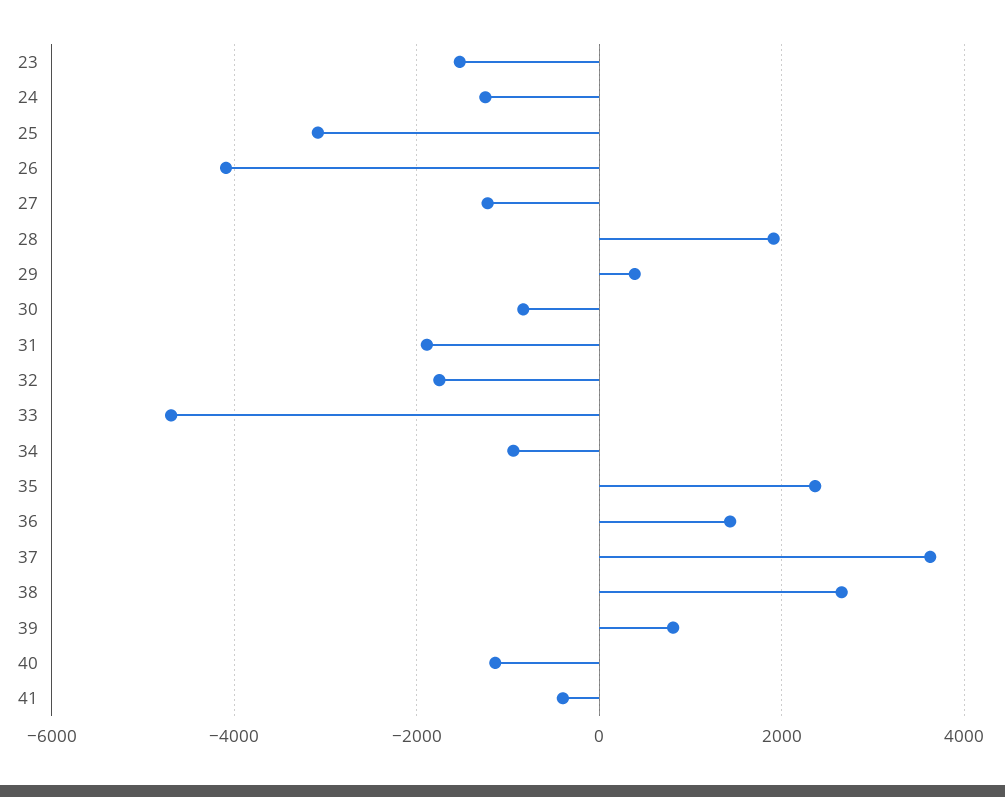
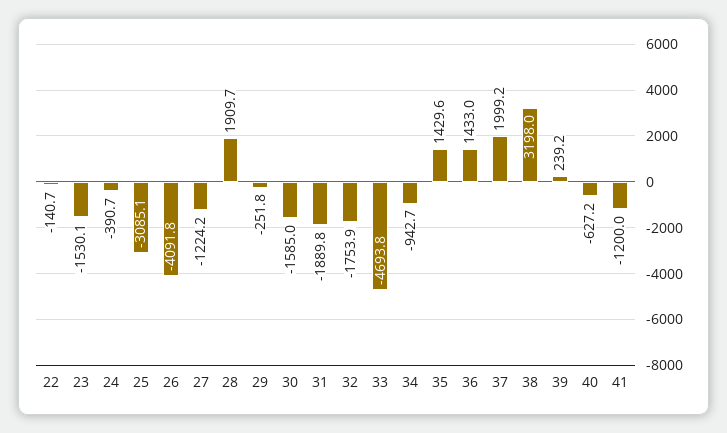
24: -1200 -> -390.7
29: 400 -> -251.8
30: -800 -> -1585
35: 2400 -> 1429.6
37: 3600 -> 1999.2
38: 2600 -> 3198
39: 800 -> 239.2
40: -1200 -> -627.2
41: -400 -> -1200
22: none -> -140.7

